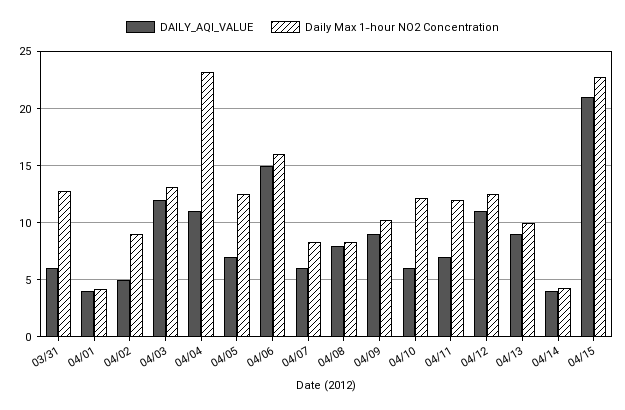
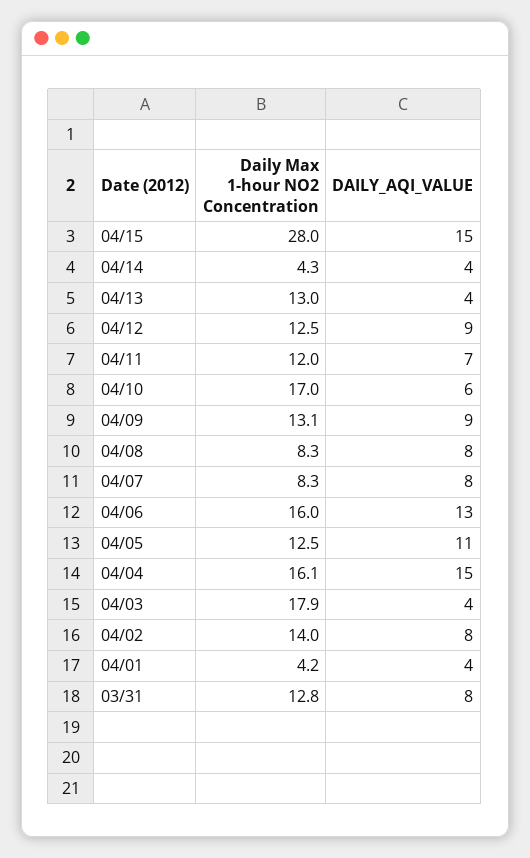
DAILY_AQI_VALUE, 03/31: 6 -> 8
DAILY_AQI_VALUE, 04/02: 5 -> 8
Daily Max 1-hour NO2 Concentration, 04/02: 9 -> 14
DAILY_AQI_VALUE, 04/03: 12 -> 4
Daily Max 1-hour NO2 Concentration, 04/03: 13 -> 17.9
DAILY_AQI_VALUE, 04/04: 11 -> 15
Daily Max 1-hour NO2 Concentration, 04/04: 23 -> 16.1
DAILY_AQI_VALUE, 04/05: 7 -> 11
DAILY_AQI_VALUE, 04/06: 15 -> 13
DAILY_AQI_VALUE, 04/07: 6 -> 8
Daily Max 1-hour NO2 Concentration, 04/09: 10 -> 13.1
Daily Max 1-hour NO2 Concentration, 04/10: 12 -> 17
DAILY_AQI_VALUE, 04/12: 11 -> 9
DAILY_AQI_VALUE, 04/13: 9 -> 4
Daily Max 1-hour NO2 Concentration, 04/13: 10 -> 13
DAILY_AQI_VALUE, 04/15: 21 -> 15
Daily Max 1-hour NO2 Concentration, 04/15: 23 -> 28

